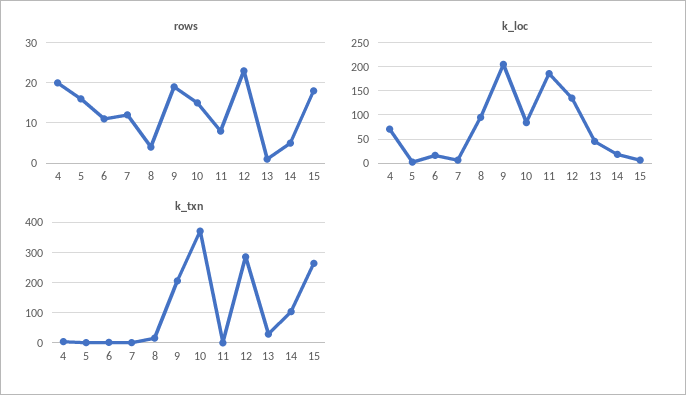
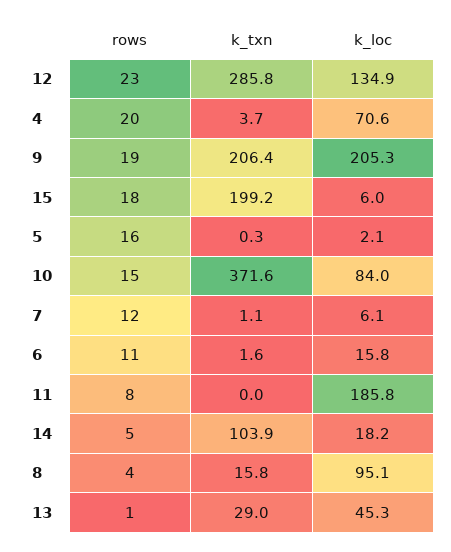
k_txn, 15: 260 -> 199.2

